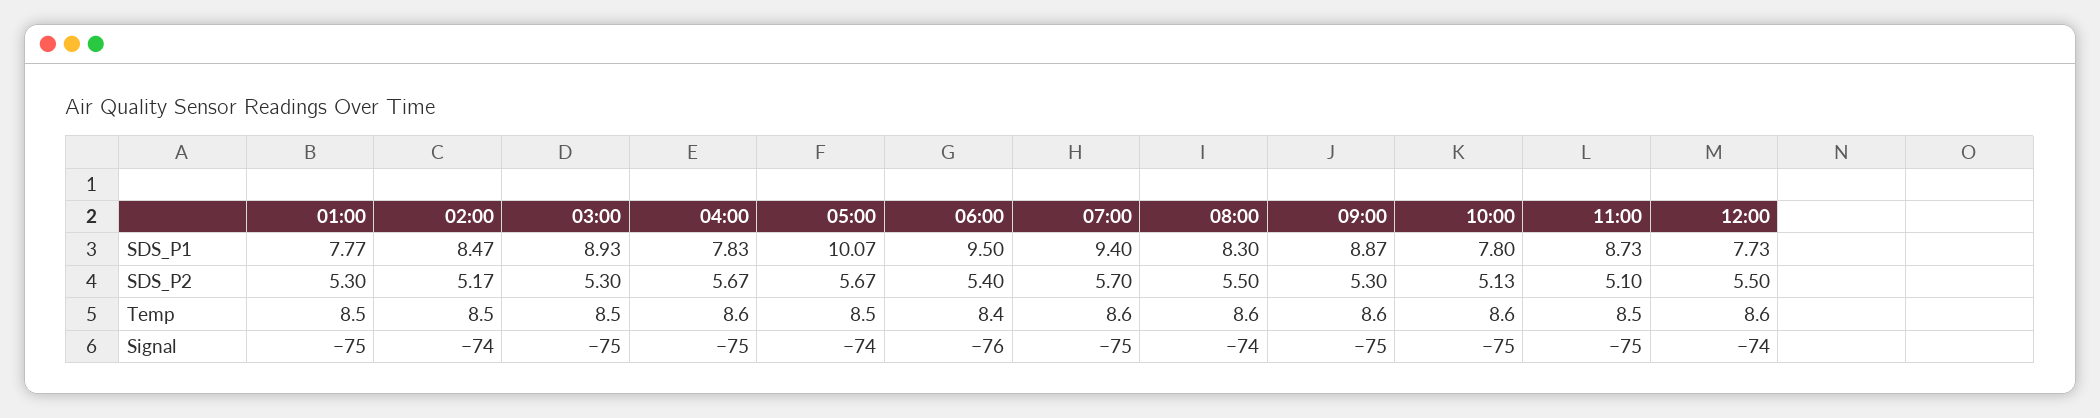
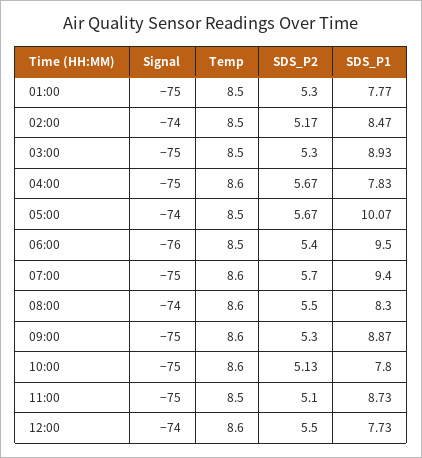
06:00, Temp: 8.4 -> 8.5

